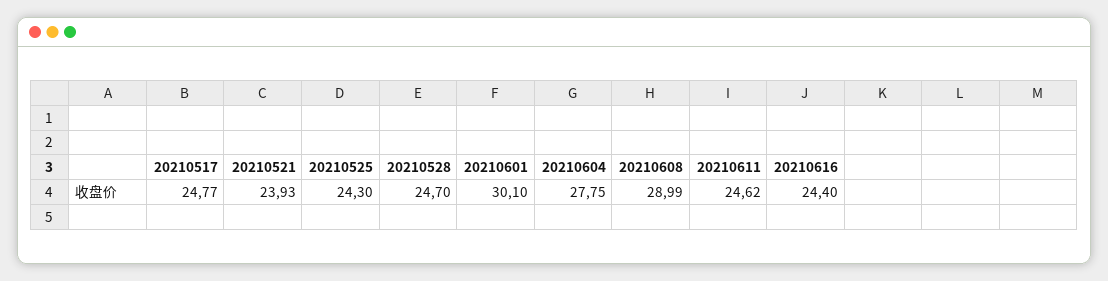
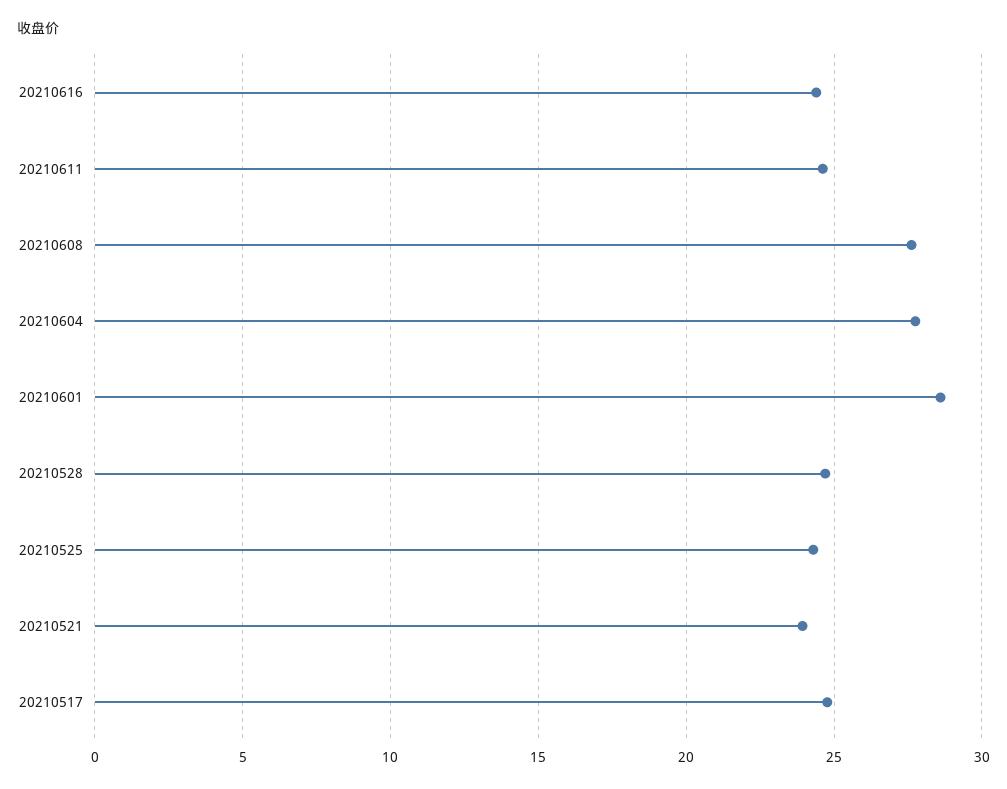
20210601: 30.1 -> 28.5
20210608: 28.99 -> 27.5

